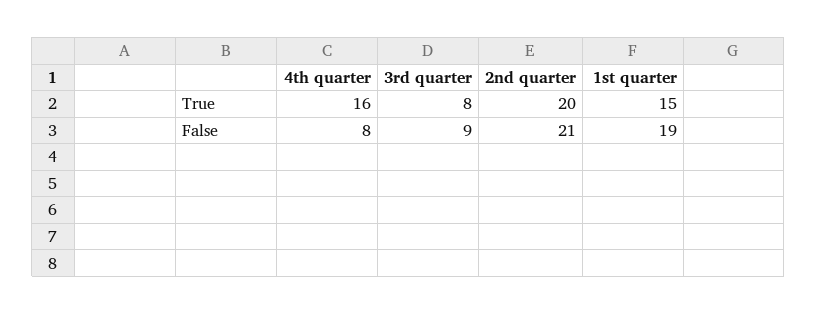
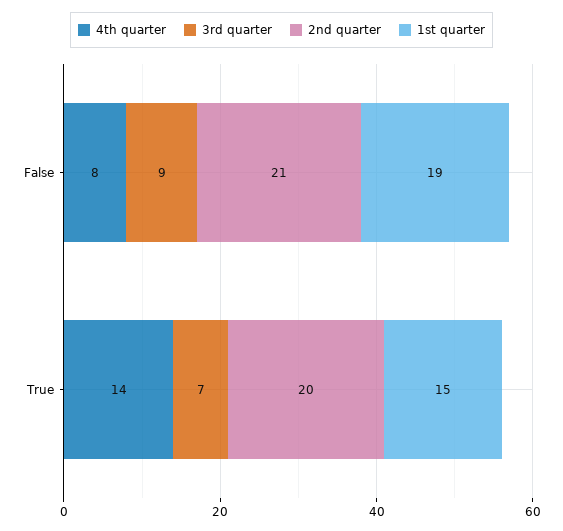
4th quarter, True: 16 -> 14
3rd quarter, True: 8 -> 7

